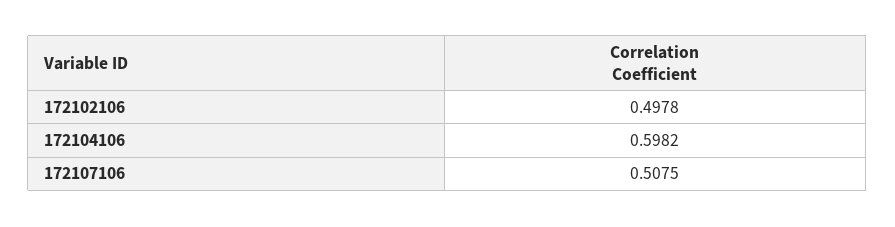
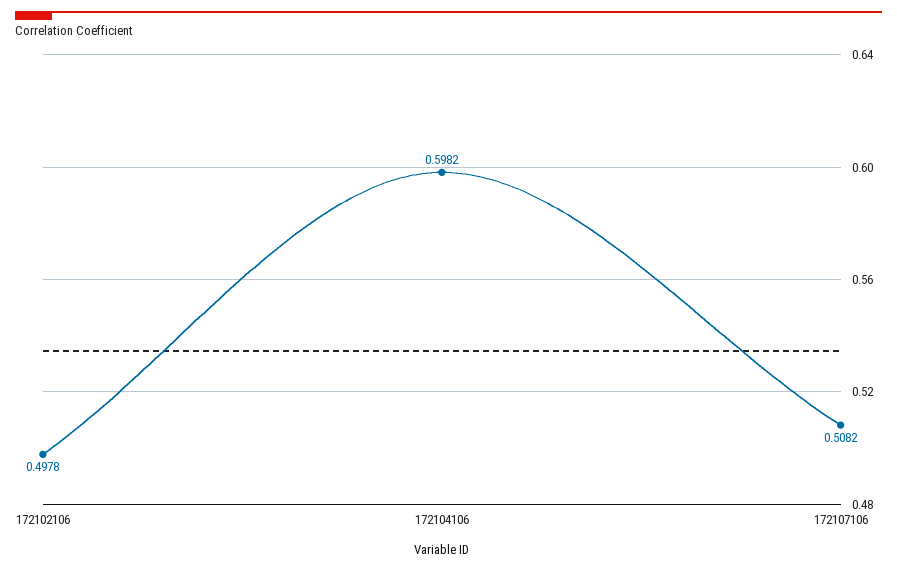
172107106: 0.5075 -> 0.5082

